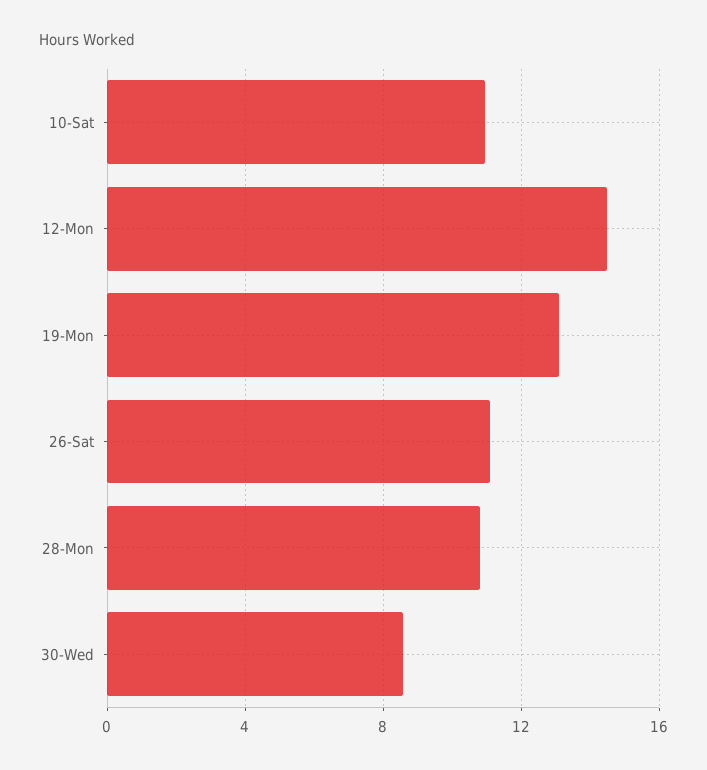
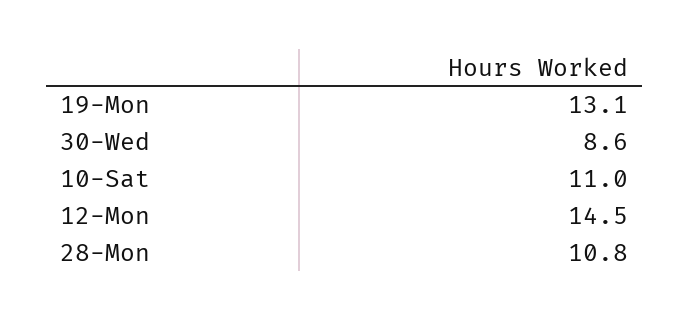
26-Sat: 11 -> none

